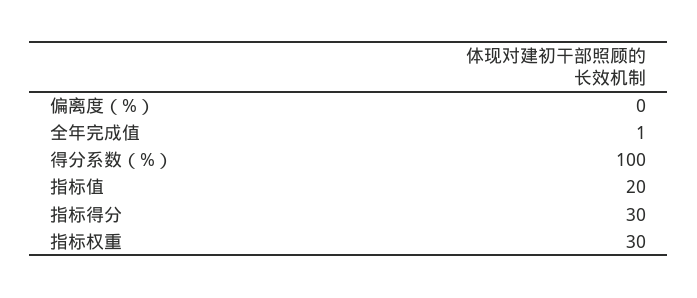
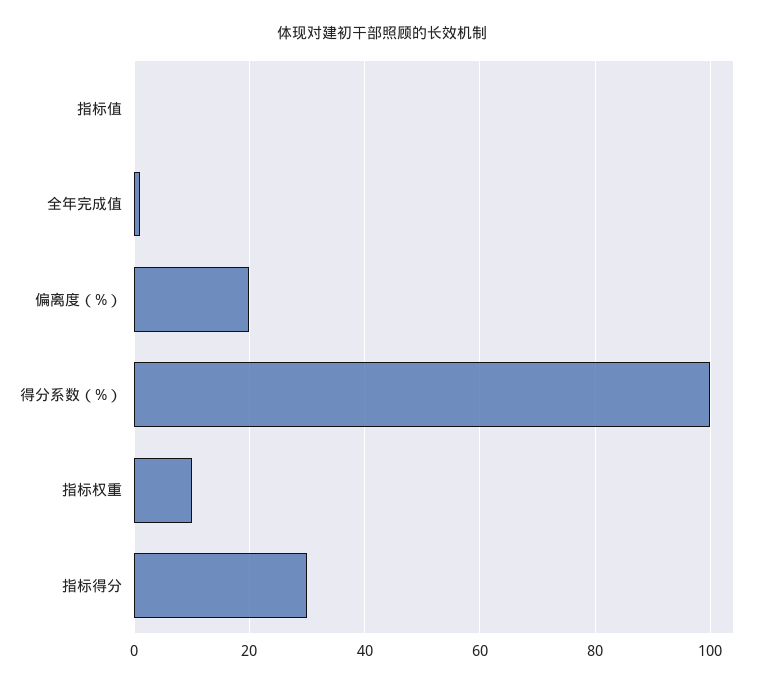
偏离度（%）: 0 -> 20
指标值: 20 -> 0
指标权重: 30 -> 10

